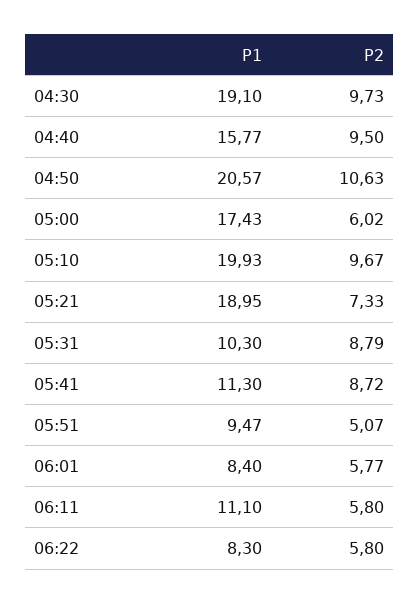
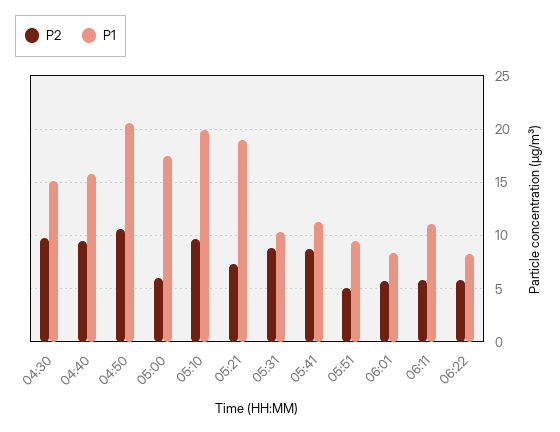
P1, 04:30: 19.1 -> 15

